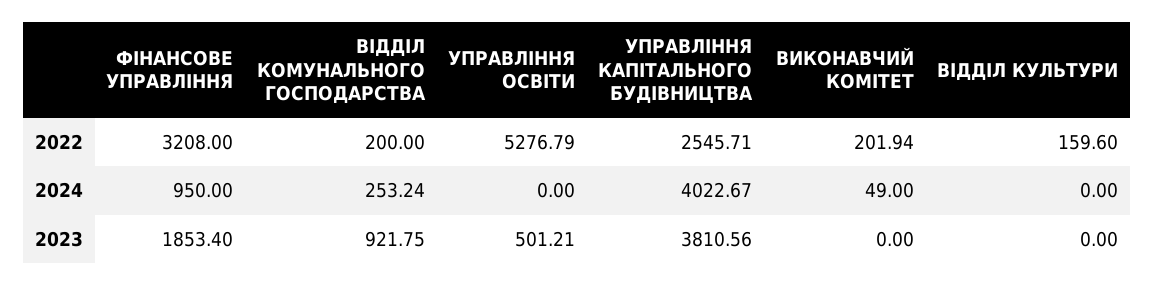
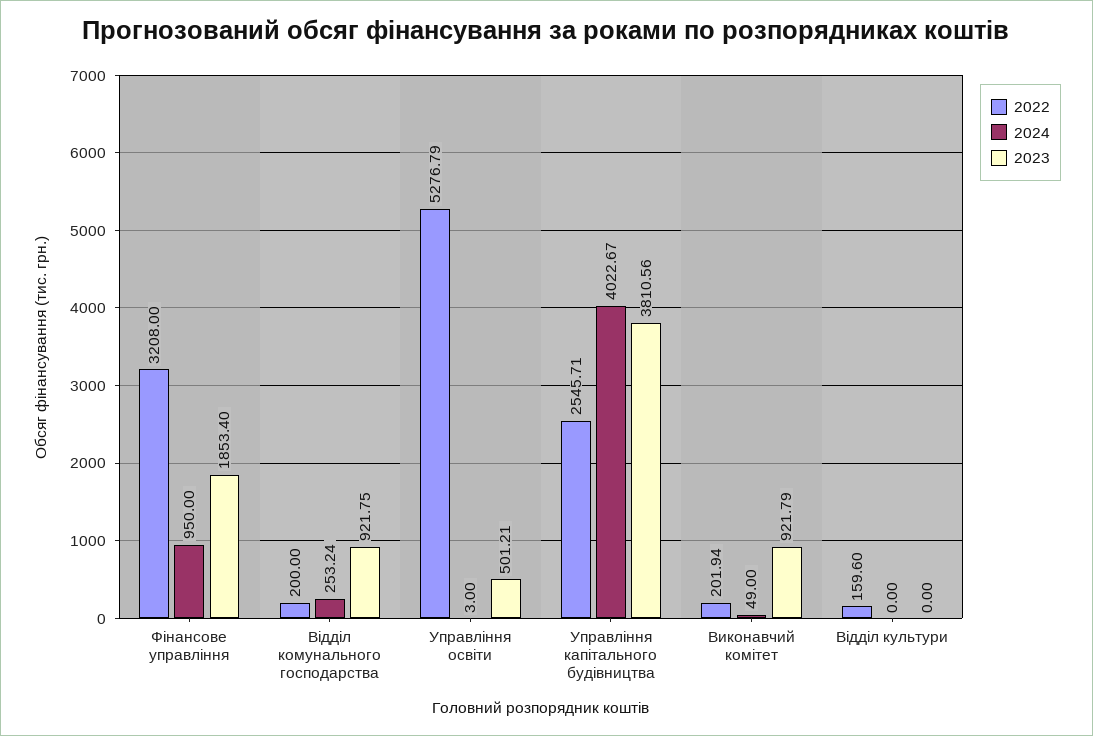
2024, УПРАВЛІННЯ ОСВІТИ: 0 -> 3
2023, ВИКОНАВЧИЙ КОМІТЕТ: 0 -> 921.79

